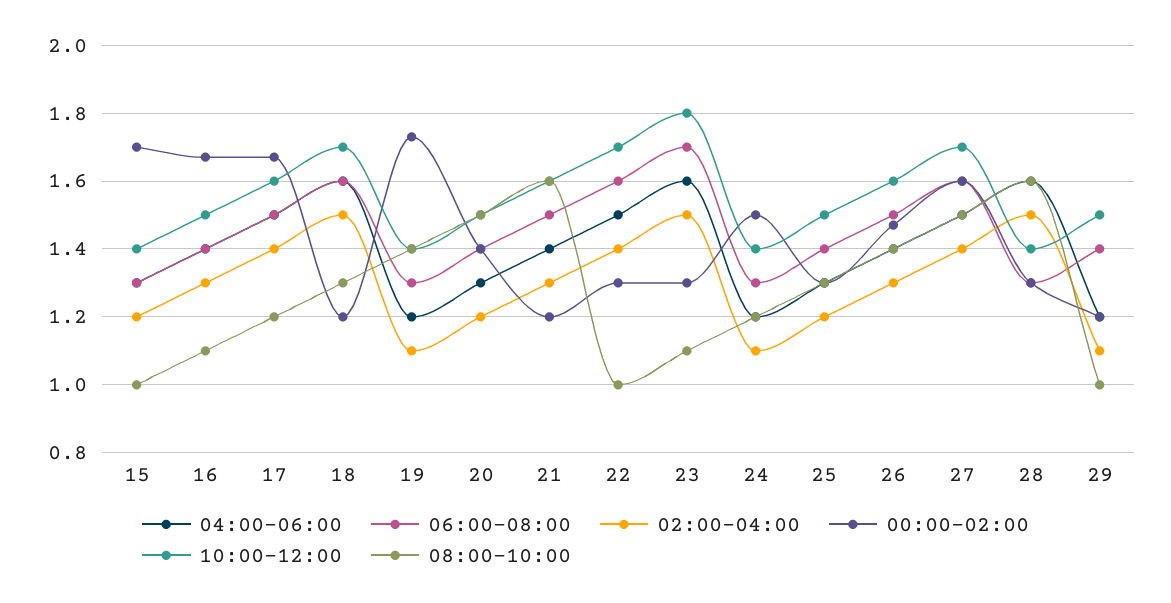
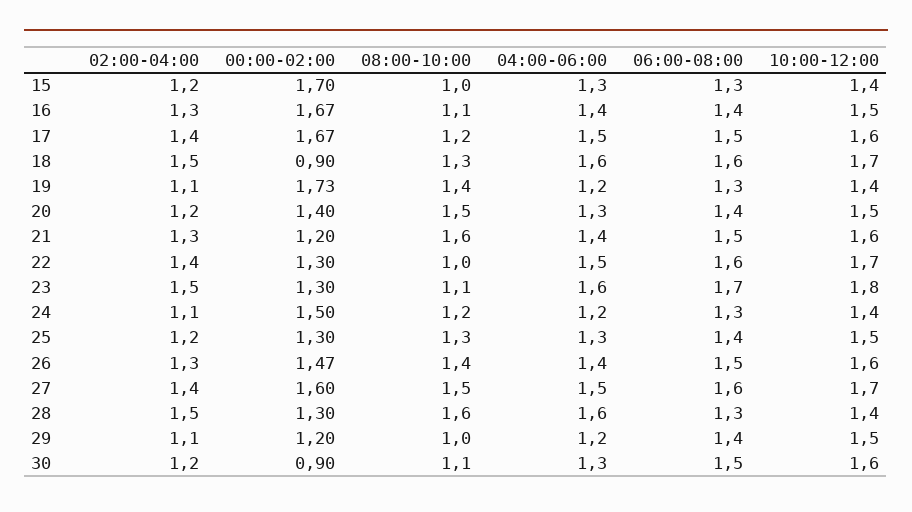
00:00-02:00, 18: 1.2 -> 0.9
02:00-04:00, 30: none -> 1.2
00:00-02:00, 30: none -> 0.9
08:00-10:00, 30: none -> 1.1
04:00-06:00, 30: none -> 1.3
06:00-08:00, 30: none -> 1.5
10:00-12:00, 30: none -> 1.6

